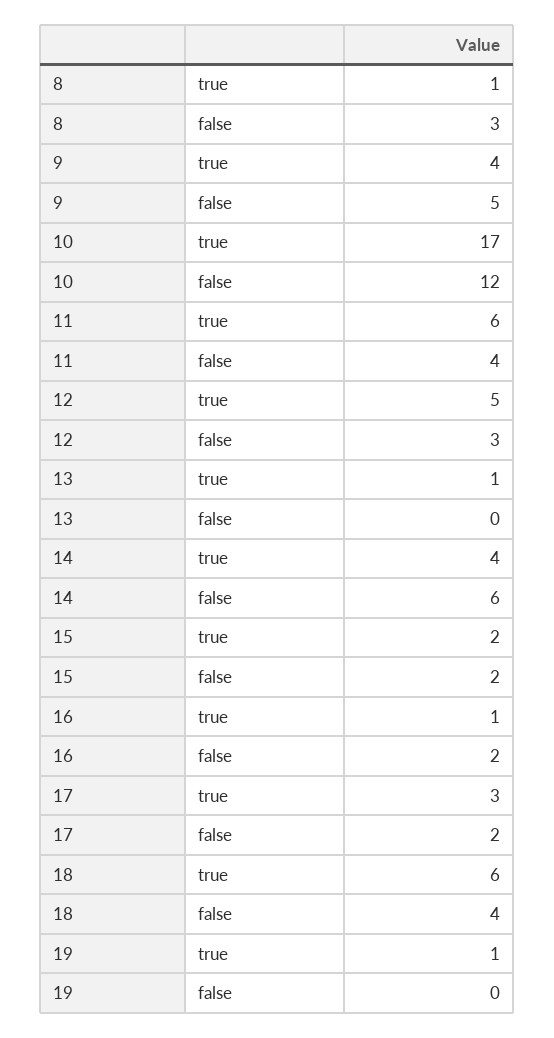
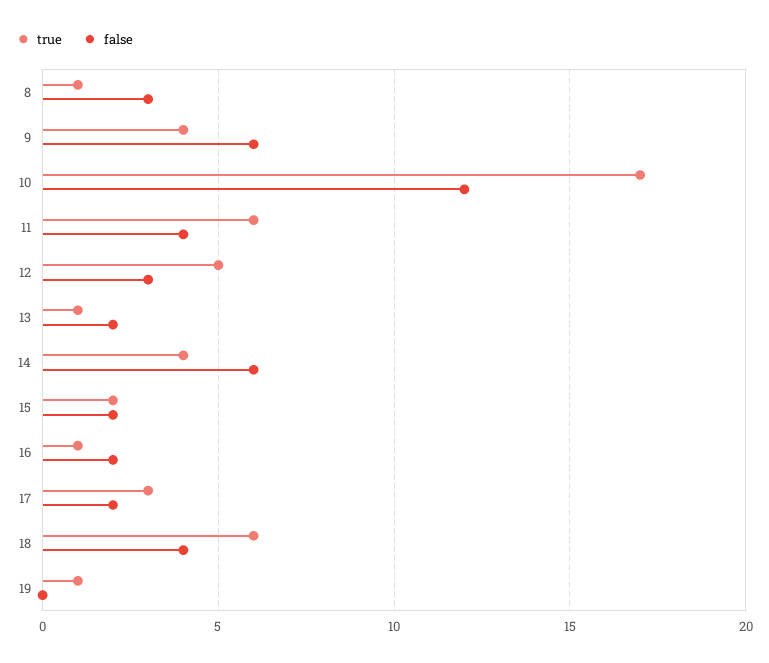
false, 9: 5 -> 6
false, 13: 0 -> 2

